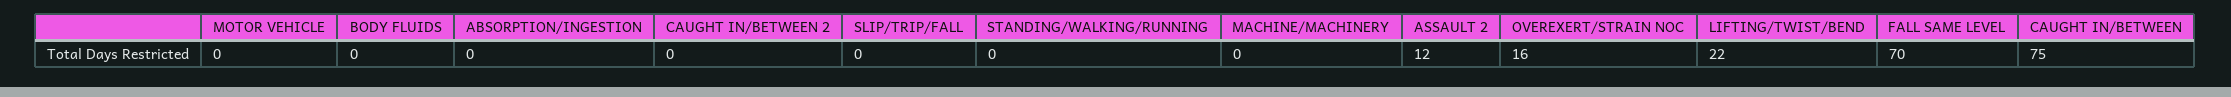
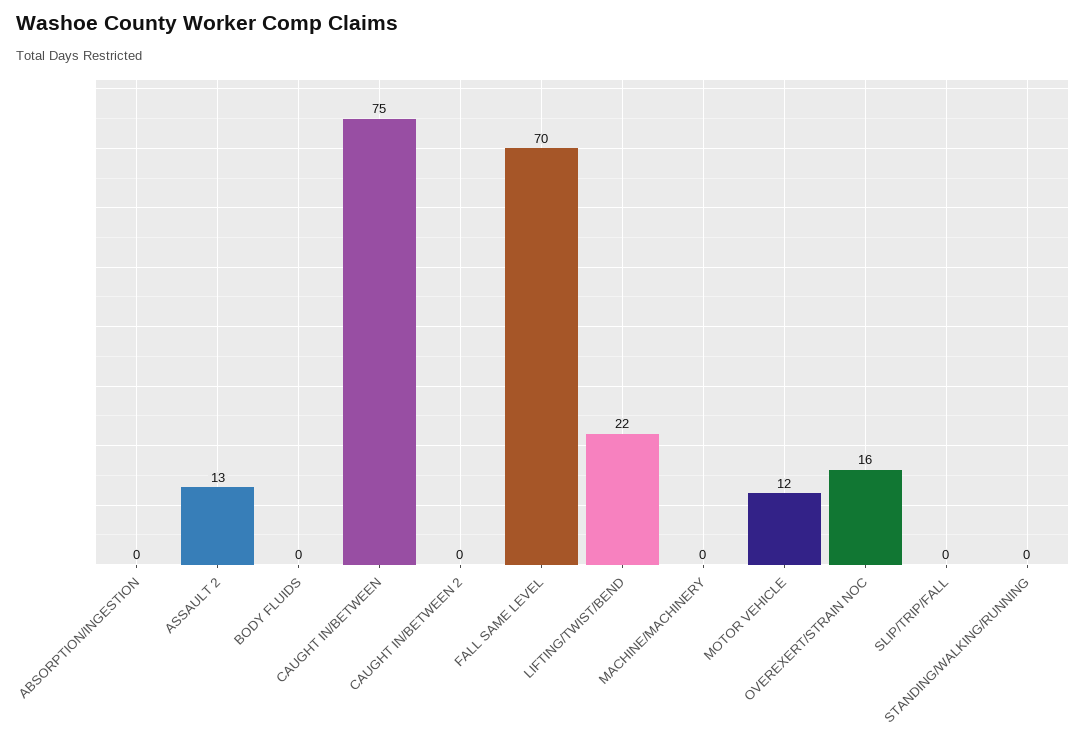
MOTOR VEHICLE: 0 -> 12
ASSAULT 2: 12 -> 13

